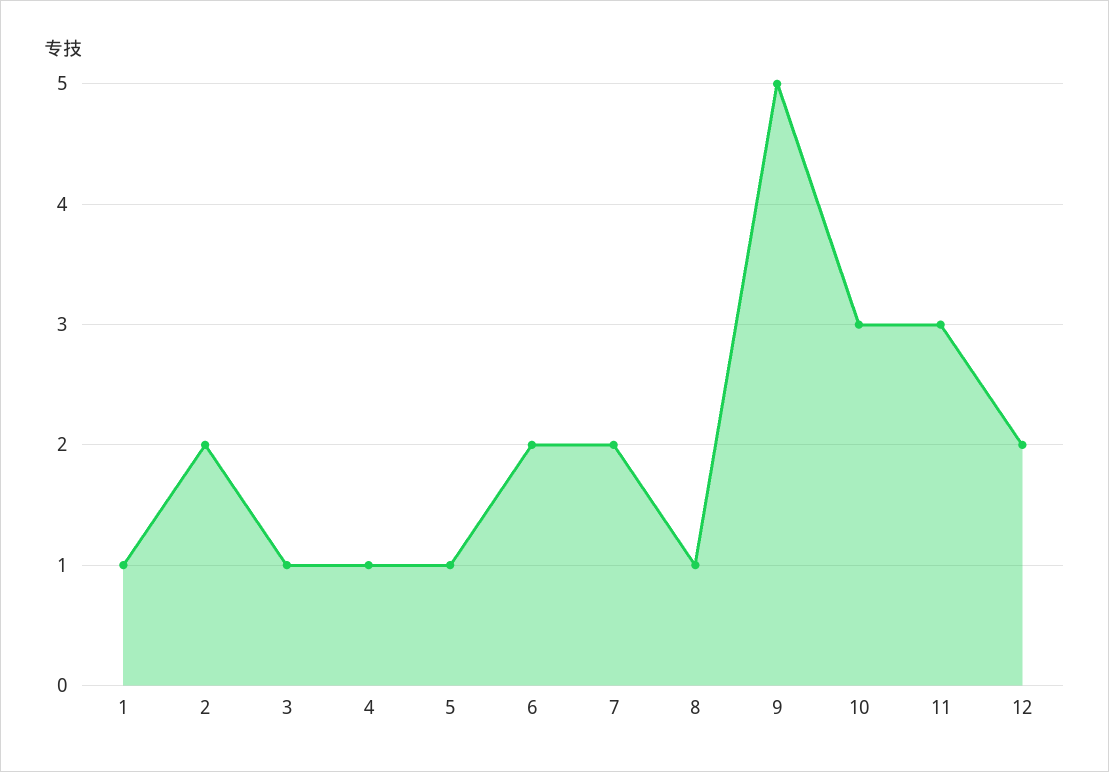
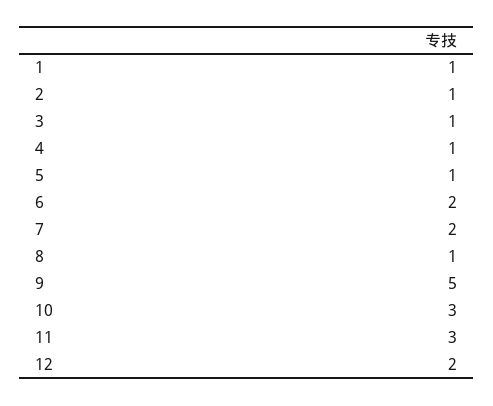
2: 2 -> 1

